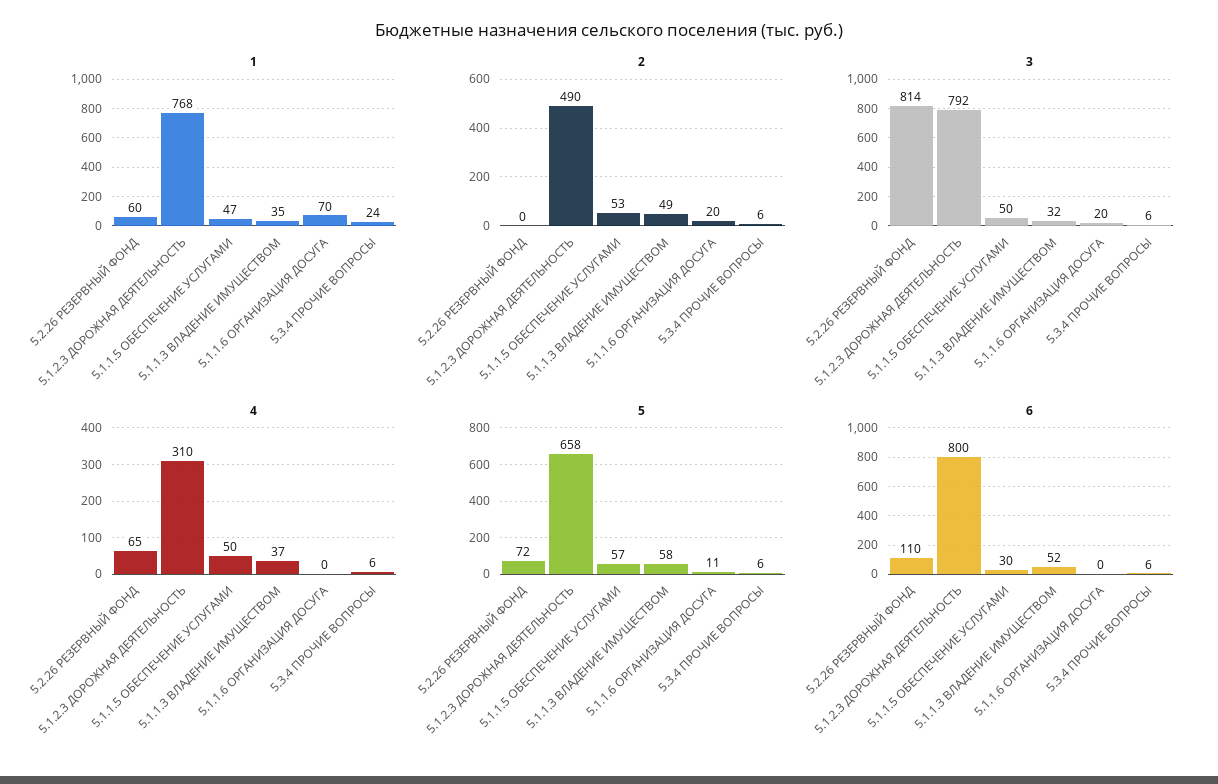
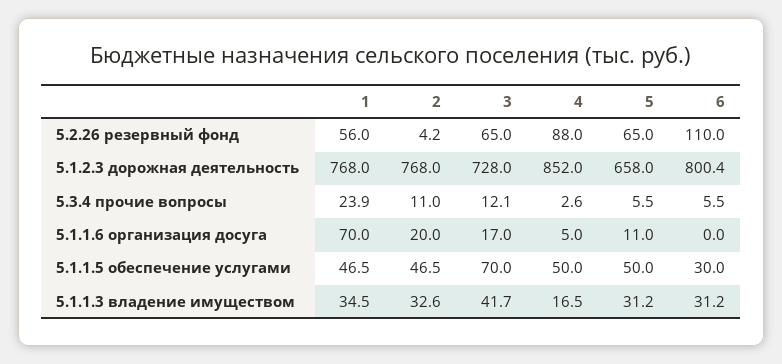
1, 5.2.26 РЕЗЕРВНЫЙ ФОНД: 60 -> 56
2, 5.2.26 РЕЗЕРВНЫЙ ФОНД: 0 -> 4.2
2, 5.1.2.3 ДОРОЖНАЯ ДЕЯТЕЛЬНОСТЬ: 490 -> 768
2, 5.1.1.5 ОБЕСПЕЧЕНИЕ УСЛУГАМИ: 53 -> 46.5
2, 5.1.1.3 ВЛАДЕНИЕ ИМУЩЕСТВОМ: 49 -> 32.6
2, 5.3.4 ПРОЧИЕ ВОПРОСЫ: 6 -> 11
3, 5.2.26 РЕЗЕРВНЫЙ ФОНД: 814 -> 65
3, 5.1.2.3 ДОРОЖНАЯ ДЕЯТЕЛЬНОСТЬ: 792 -> 728
3, 5.1.1.5 ОБЕСПЕЧЕНИЕ УСЛУГАМИ: 50 -> 70
3, 5.1.1.3 ВЛАДЕНИЕ ИМУЩЕСТВОМ: 32 -> 41.7
3, 5.1.1.6 ОРГАНИЗАЦИЯ ДОСУГА: 20 -> 17
3, 5.3.4 ПРОЧИЕ ВОПРОСЫ: 6 -> 12.1
4, 5.2.26 РЕЗЕРВНЫЙ ФОНД: 65 -> 88
4, 5.1.2.3 ДОРОЖНАЯ ДЕЯТЕЛЬНОСТЬ: 310 -> 852
4, 5.1.1.3 ВЛАДЕНИЕ ИМУЩЕСТВОМ: 37 -> 16.5
4, 5.1.1.6 ОРГАНИЗАЦИЯ ДОСУГА: 0 -> 5
4, 5.3.4 ПРОЧИЕ ВОПРОСЫ: 6 -> 2.6
5, 5.2.26 РЕЗЕРВНЫЙ ФОНД: 72 -> 65
5, 5.1.1.5 ОБЕСПЕЧЕНИЕ УСЛУГАМИ: 57 -> 50
5, 5.1.1.3 ВЛАДЕНИЕ ИМУЩЕСТВОМ: 58 -> 31.2
6, 5.1.1.3 ВЛАДЕНИЕ ИМУЩЕСТВОМ: 52 -> 31.2

